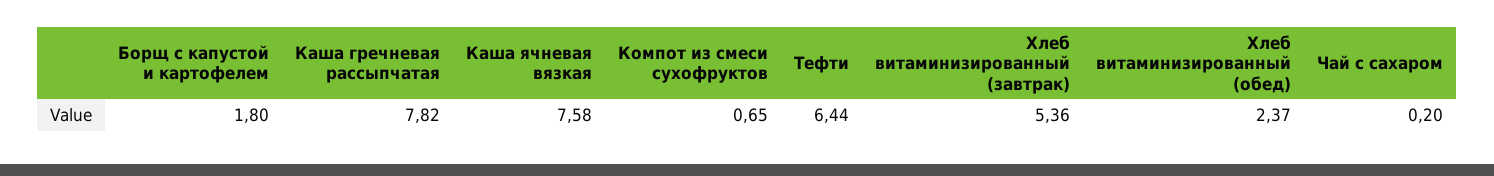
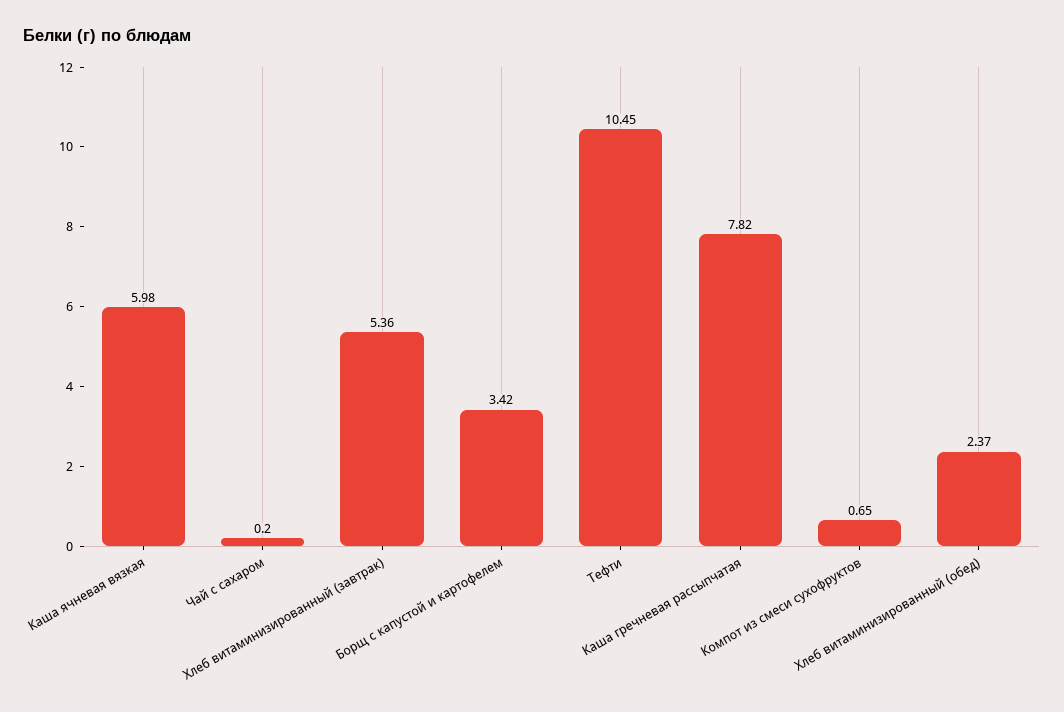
Борщ с капустой и картофелем: 1.8 -> 3.42
Каша ячневая вязкая: 7.58 -> 5.98
Тефти: 6.44 -> 10.45

